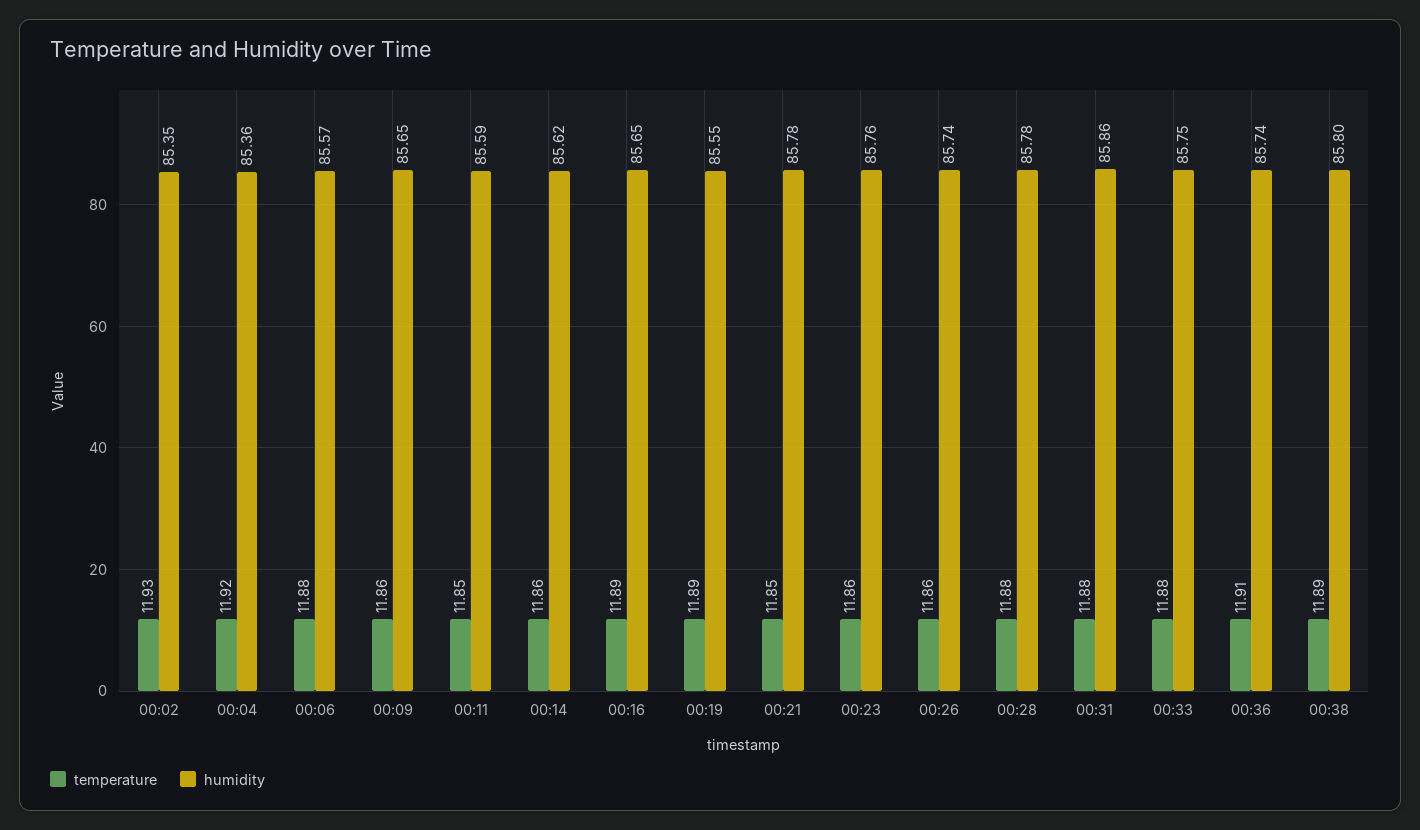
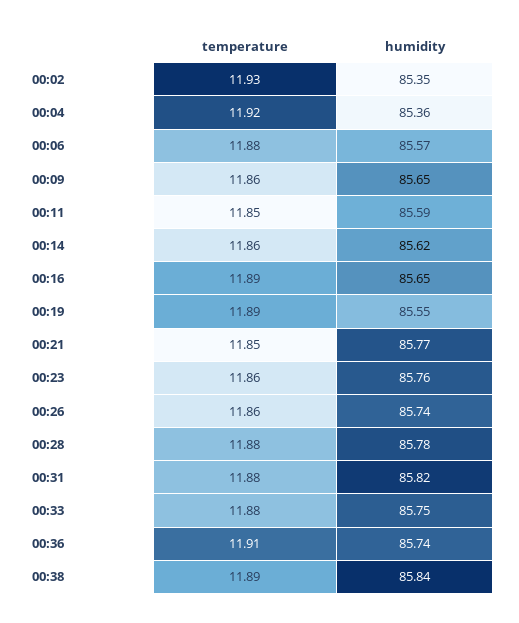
humidity, 00:21: 85.78 -> 85.77
humidity, 00:31: 85.86 -> 85.82
humidity, 00:38: 85.8 -> 85.84

